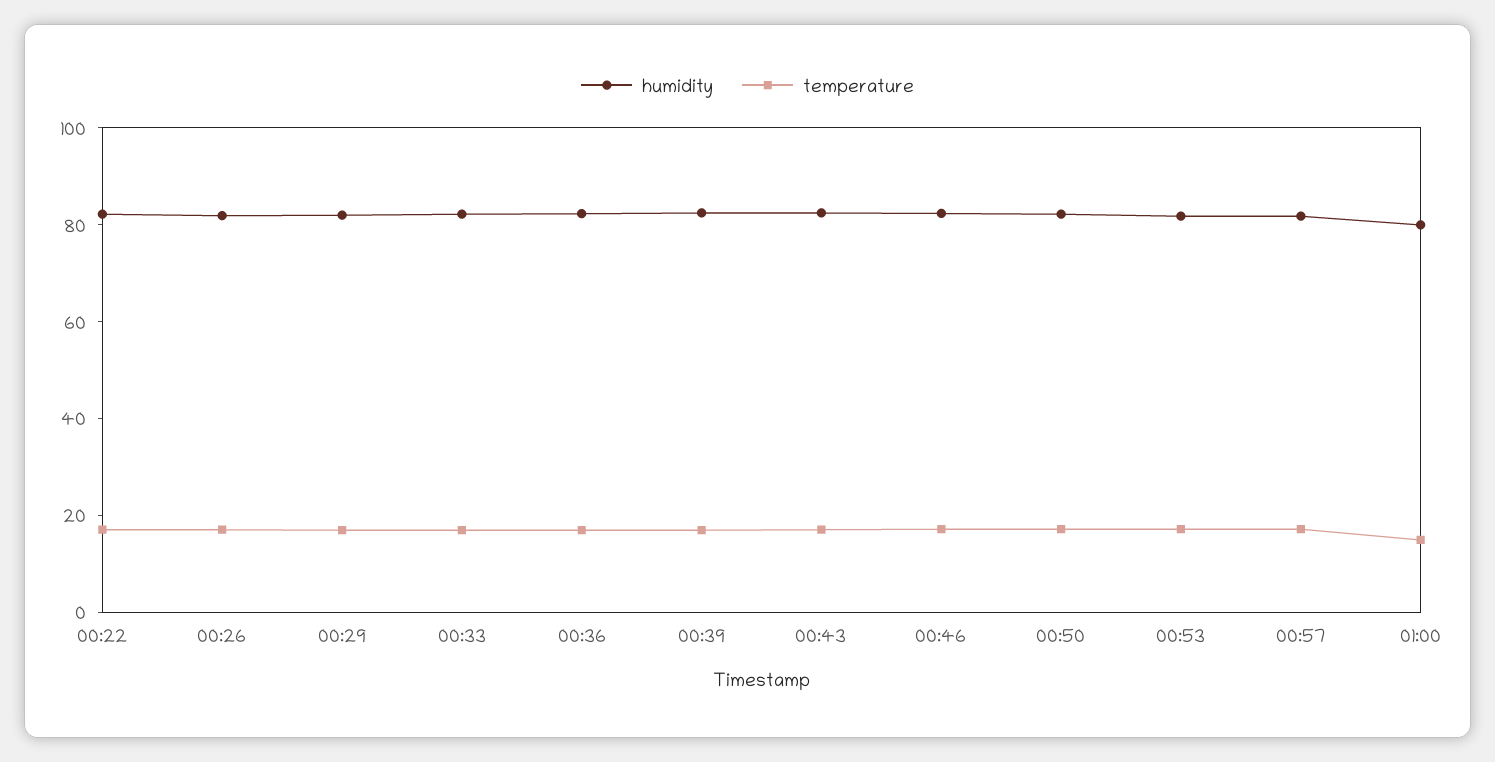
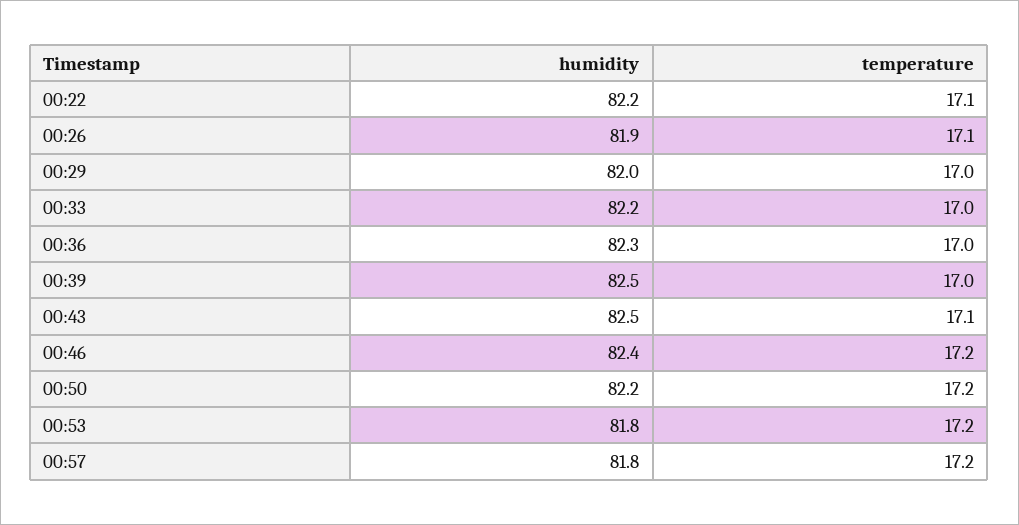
humidity, 01:00: 80 -> none
temperature, 01:00: 15 -> none

